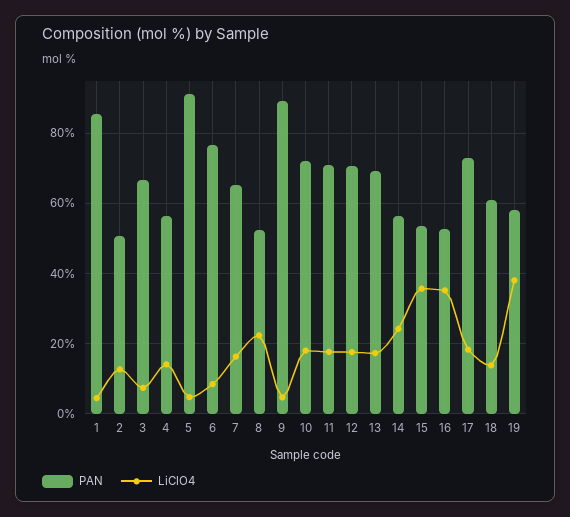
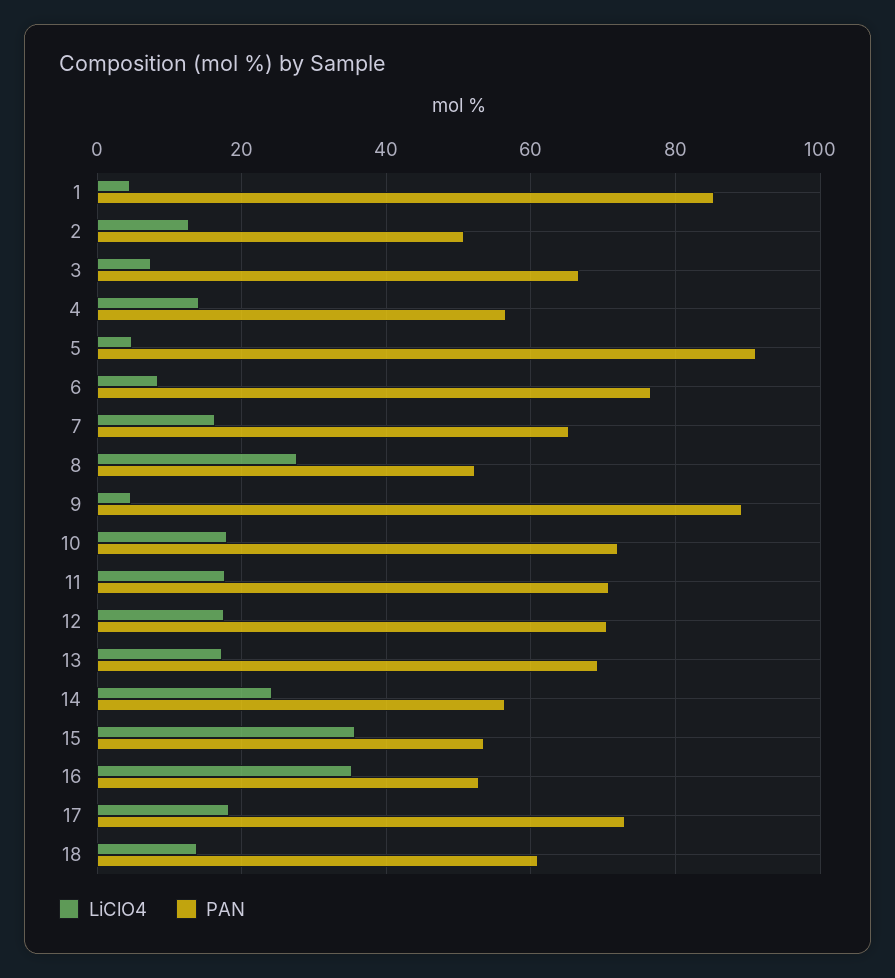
LiClO4, 8: 22 -> 28
PAN, 19: 58 -> none
LiClO4, 19: 38 -> none

